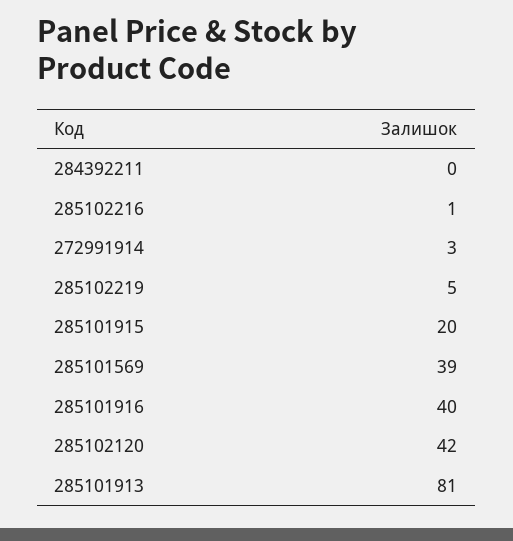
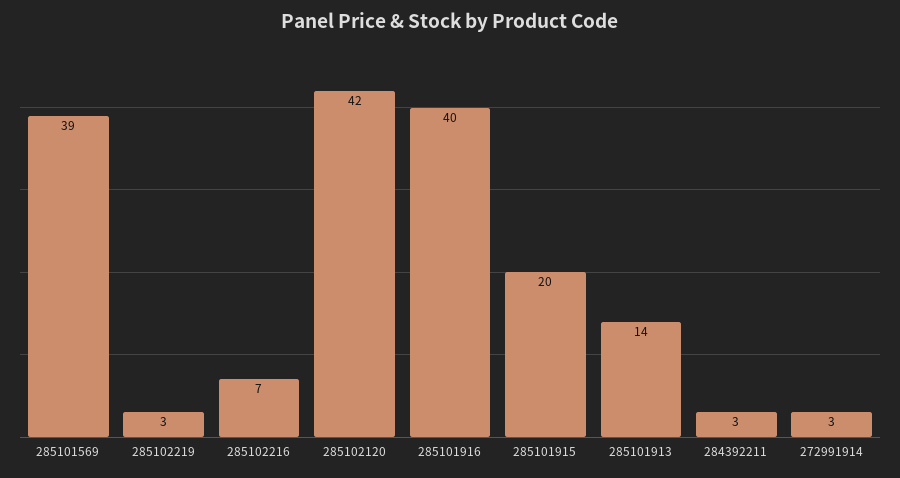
284392211: 0 -> 3
285102216: 1 -> 7
285102219: 5 -> 3
285101913: 81 -> 14

